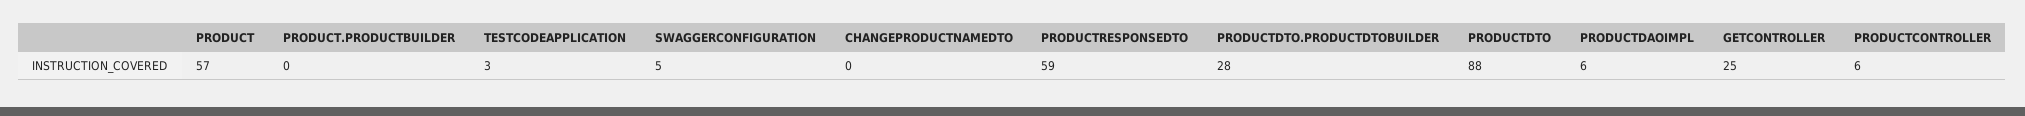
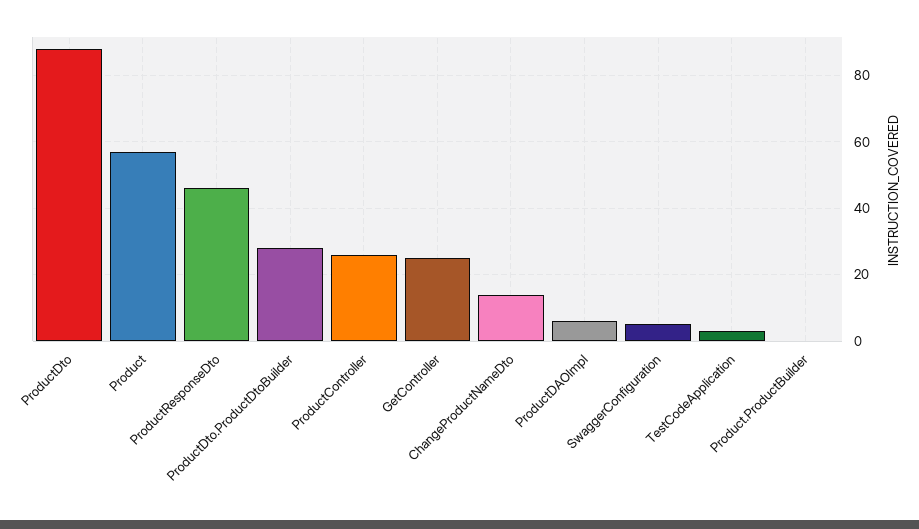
CHANGEPRODUCTNAMEDTO: 0 -> 15
PRODUCTRESPONSEDTO: 59 -> 45
PRODUCTCONTROLLER: 6 -> 25

